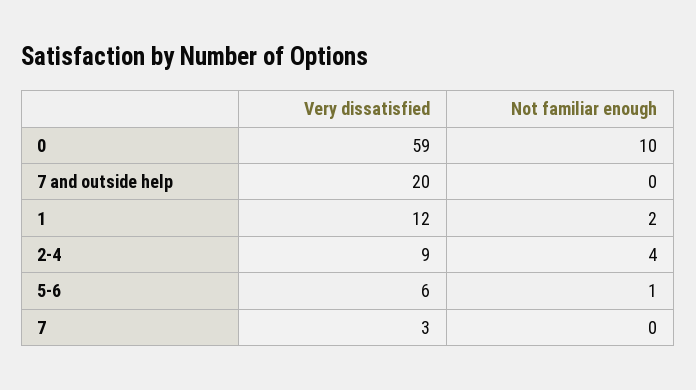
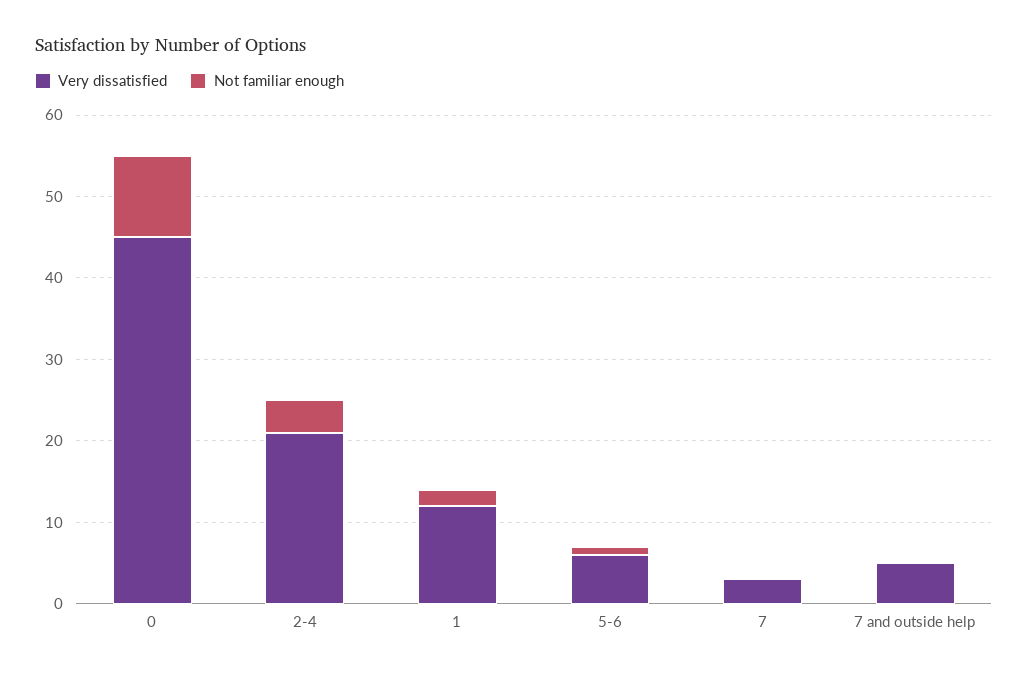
Very dissatisfied, 0: 59 -> 45
Very dissatisfied, 7 and outside help: 20 -> 5
Very dissatisfied, 2-4: 9 -> 21

